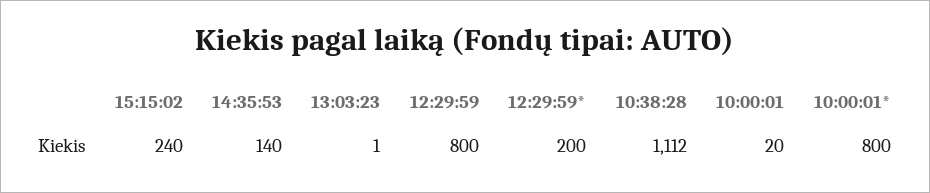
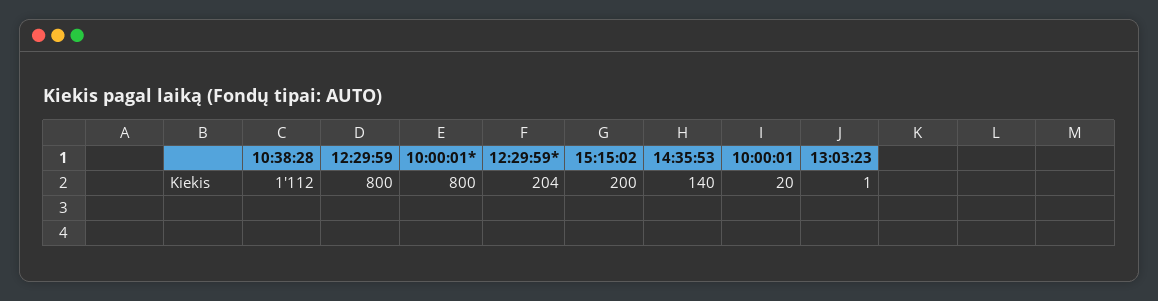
15:15:02: 240 -> 200
12:29:59*: 200 -> 204

